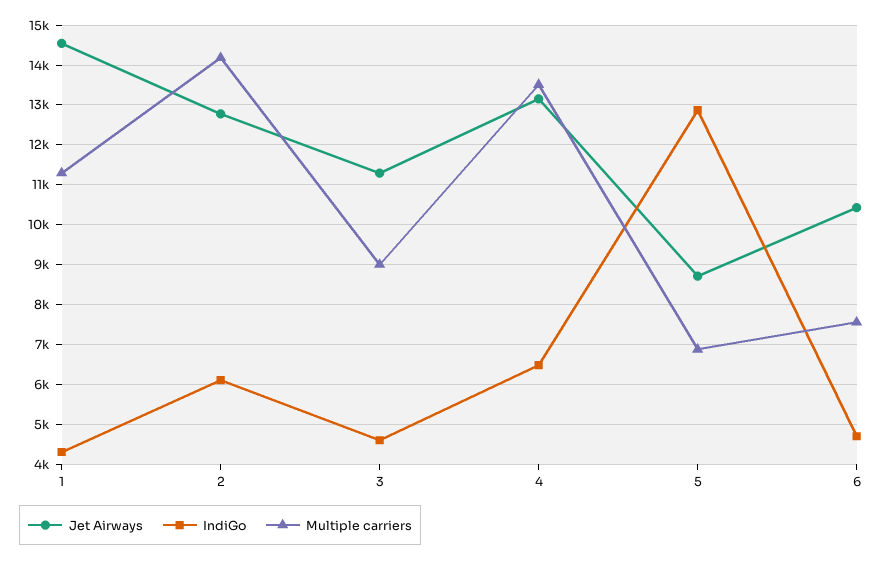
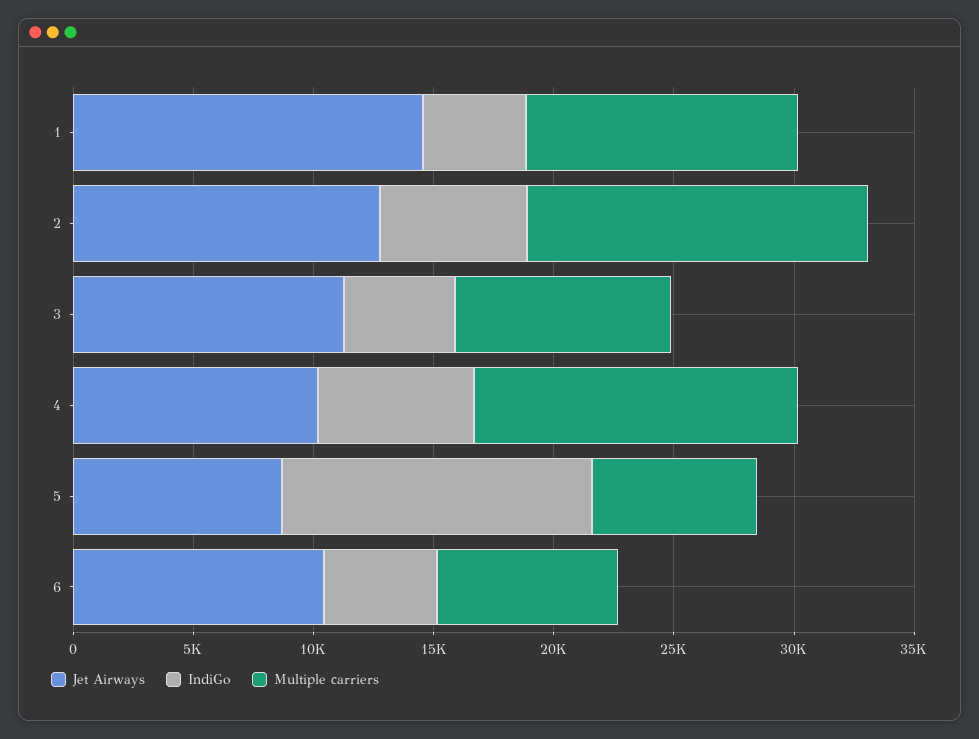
Jet Airways, 4: 13200 -> 10000

